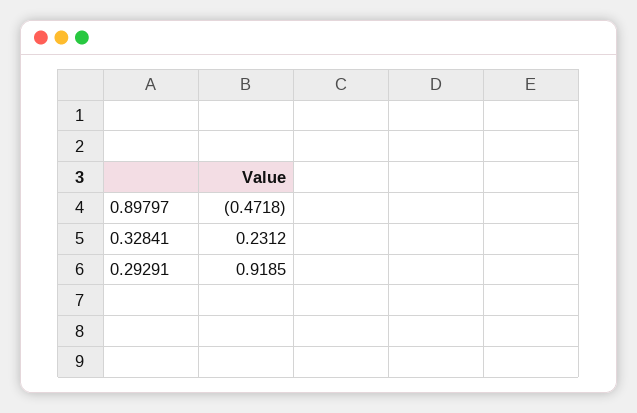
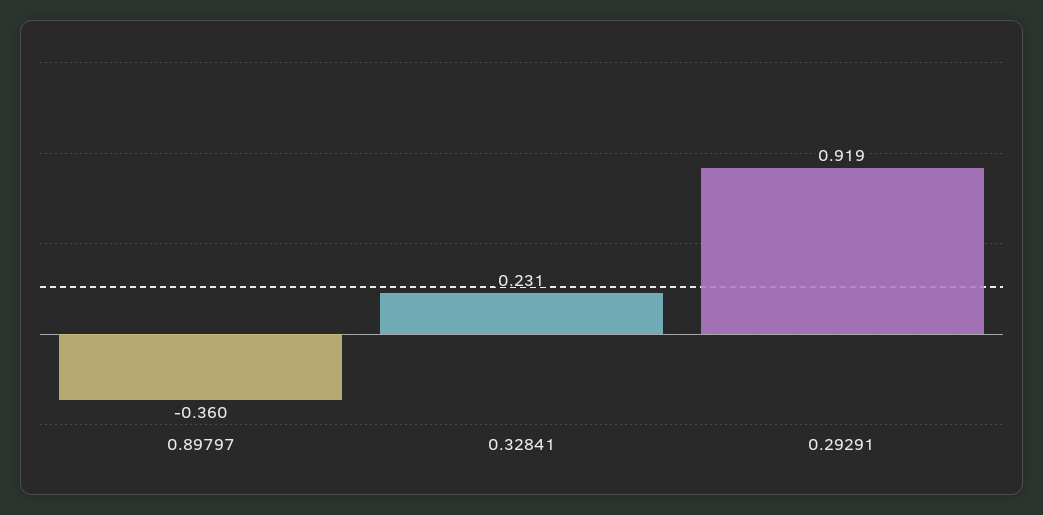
0.89797: -0.4718 -> -0.36

